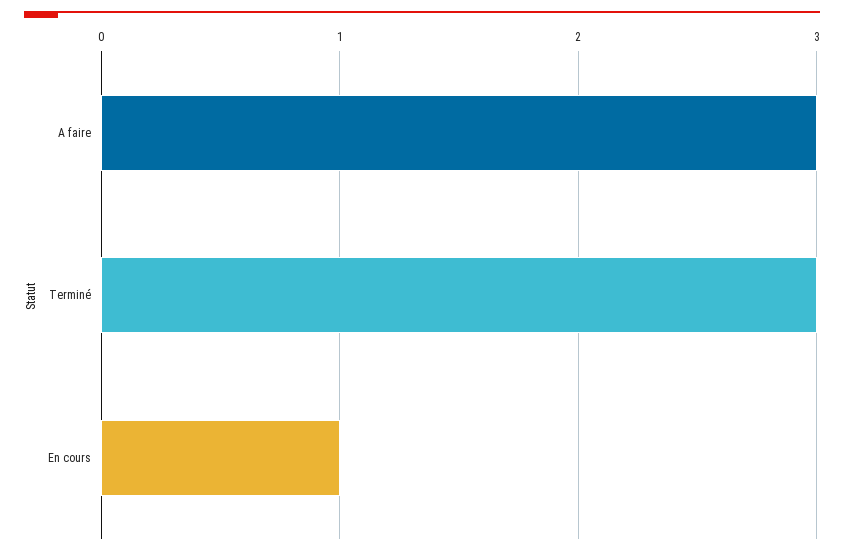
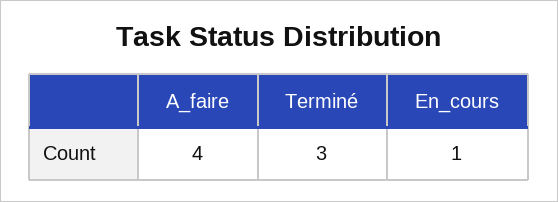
A faire: 3 -> 4

